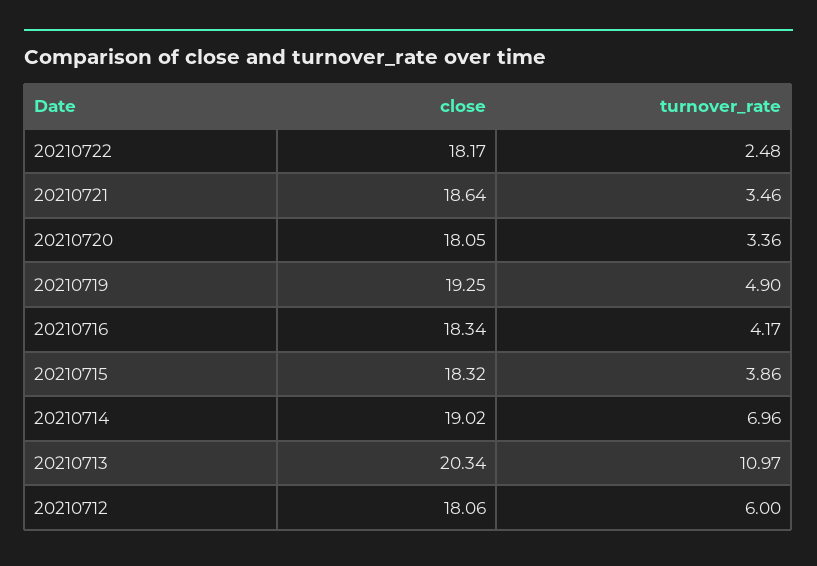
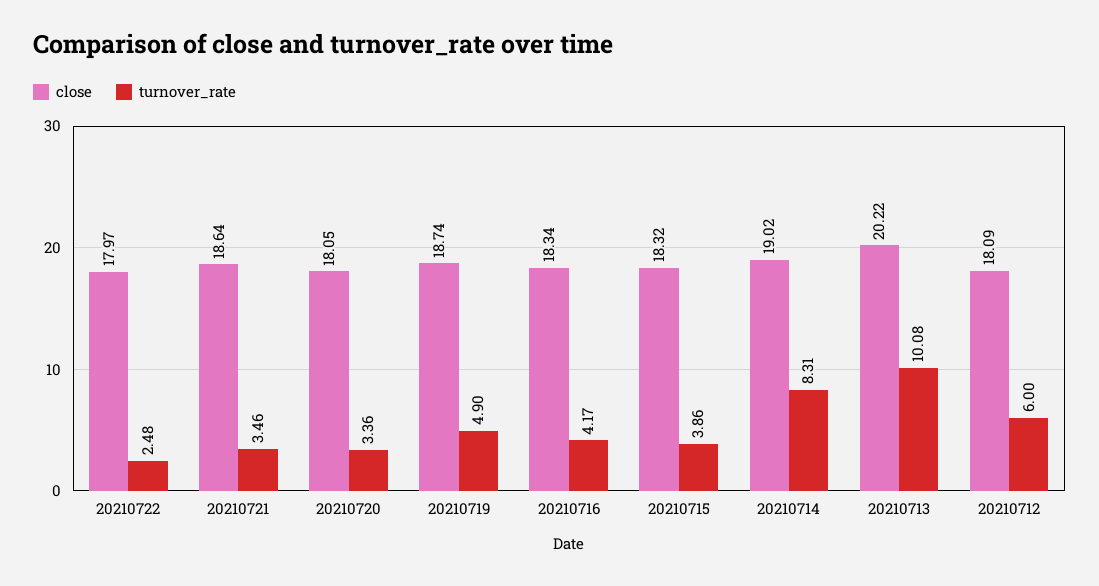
close, 20210722: 18.17 -> 17.97
close, 20210719: 19.25 -> 18.74
turnover_rate, 20210714: 6.96 -> 8.31
close, 20210713: 20.34 -> 20.22
turnover_rate, 20210713: 10.97 -> 10.08
close, 20210712: 18.06 -> 18.09

